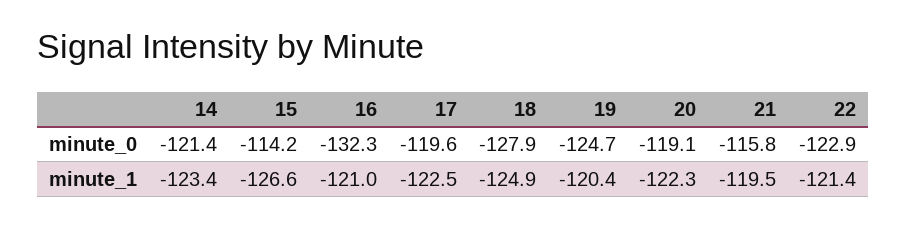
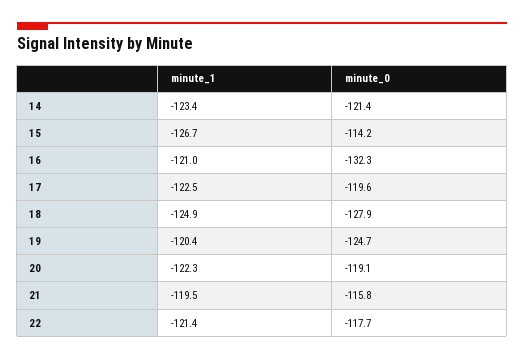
22, minute_0: -122.9 -> -117.7
15, minute_1: -126.6 -> -126.7

